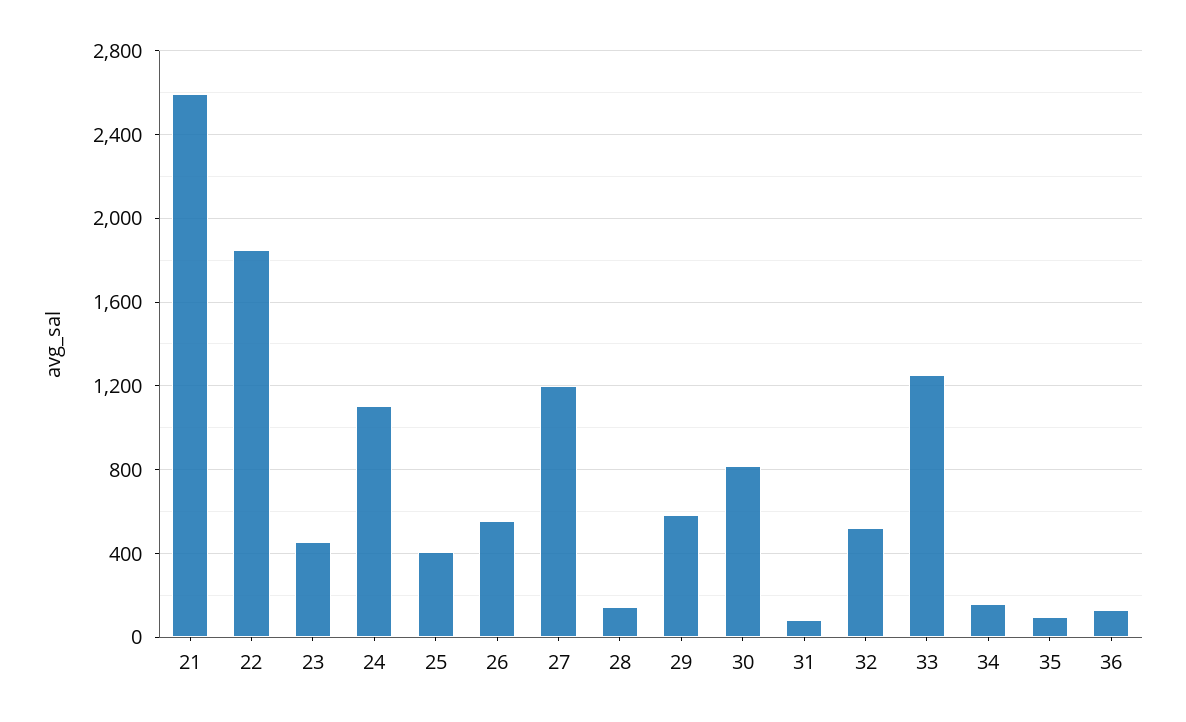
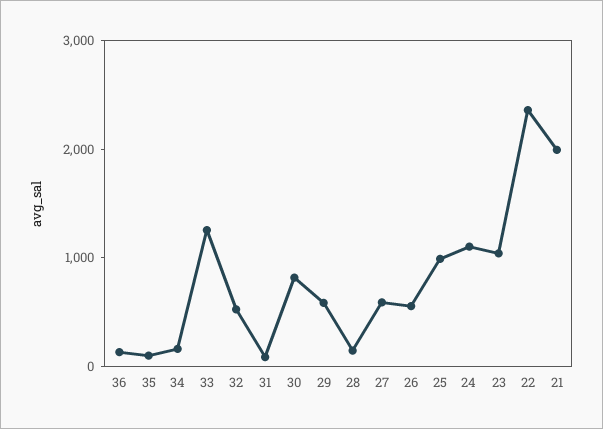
21: 2600 -> 2000
22: 1850 -> 2400
23: 450 -> 1000
25: 400 -> 1000
27: 1200 -> 600

